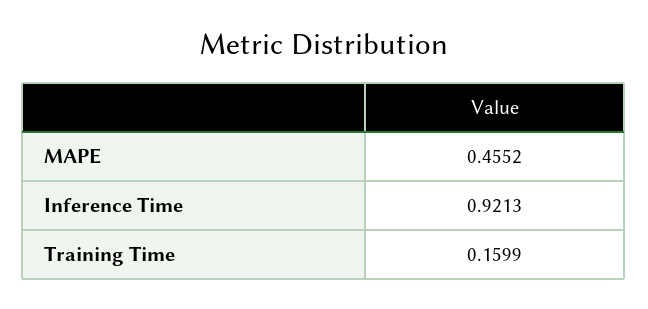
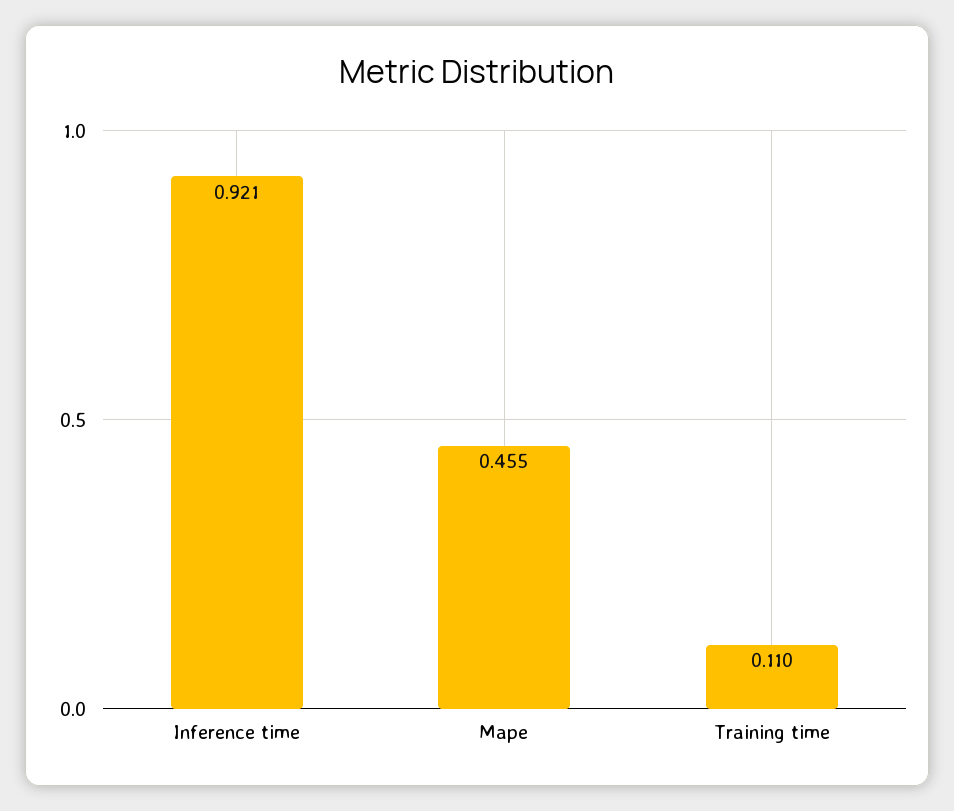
Training Time: 0.1599 -> 0.11

